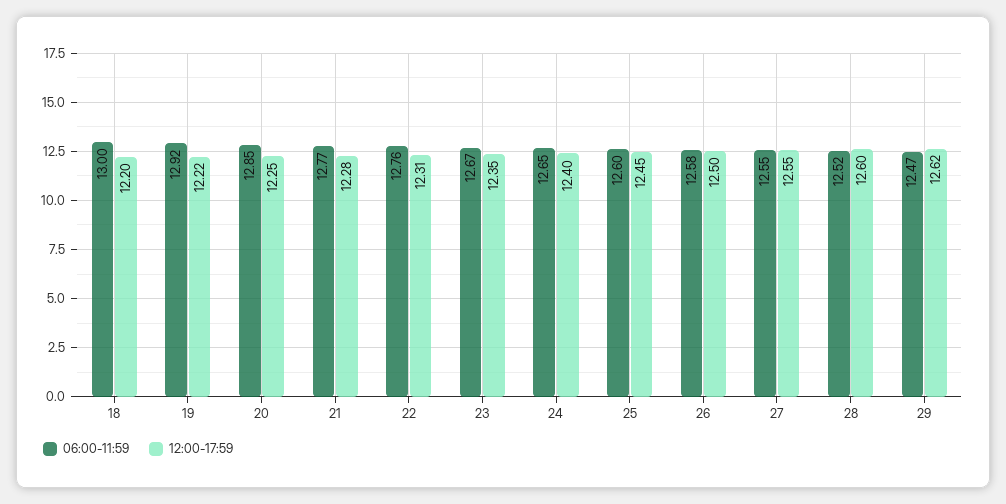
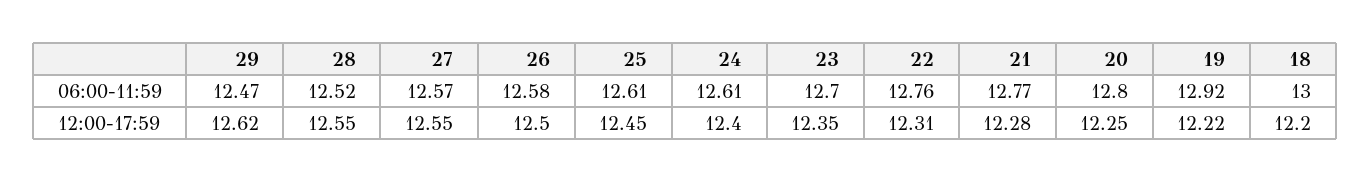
06:00-11:59, 20: 12.85 -> 12.8
06:00-11:59, 23: 12.67 -> 12.7
06:00-11:59, 24: 12.65 -> 12.61
06:00-11:59, 25: 12.6 -> 12.61
06:00-11:59, 27: 12.55 -> 12.57
12:00-17:59, 28: 12.6 -> 12.55

